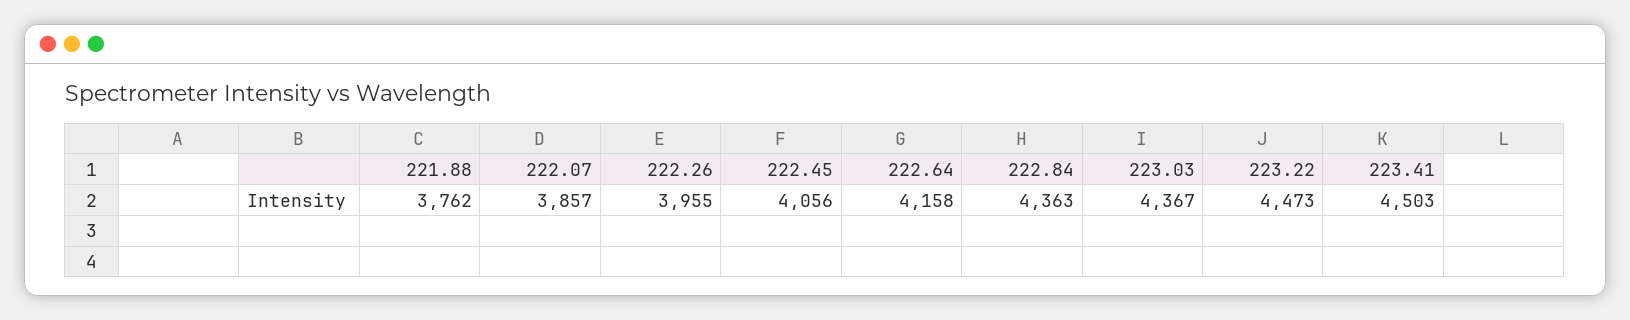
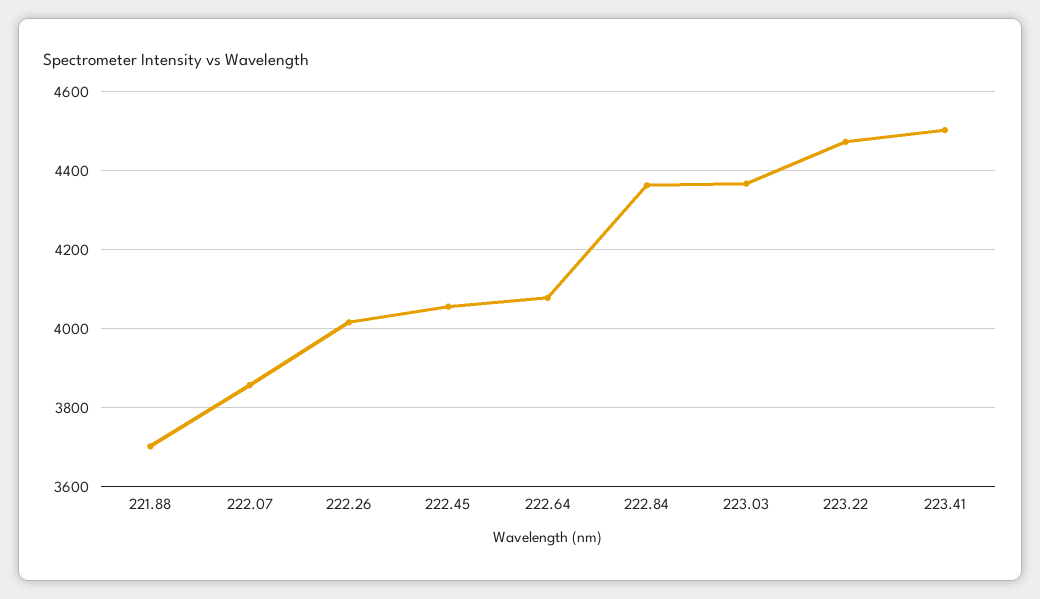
221.88: 3762 -> 3700
222.26: 3955 -> 4020
222.64: 4158 -> 4080

